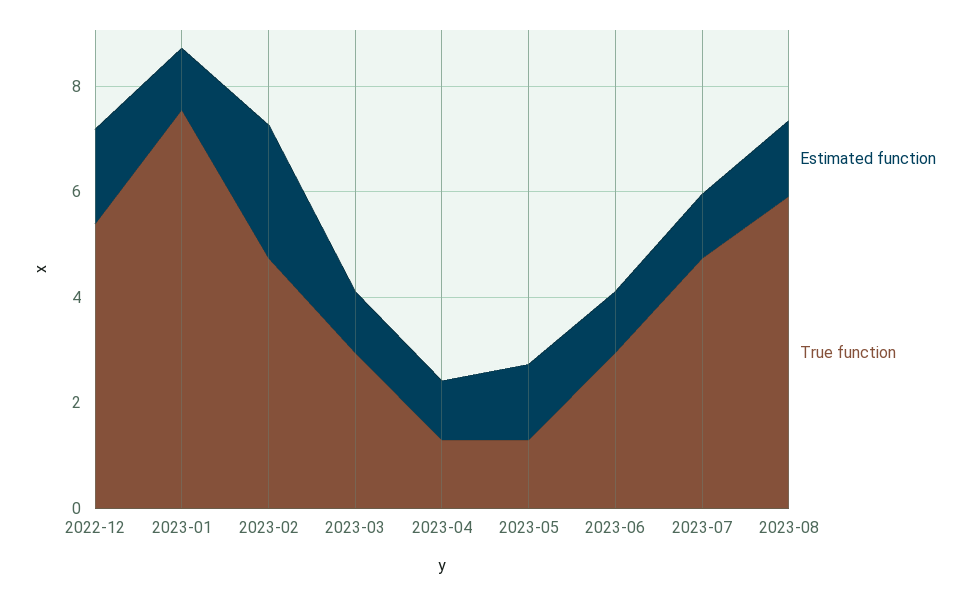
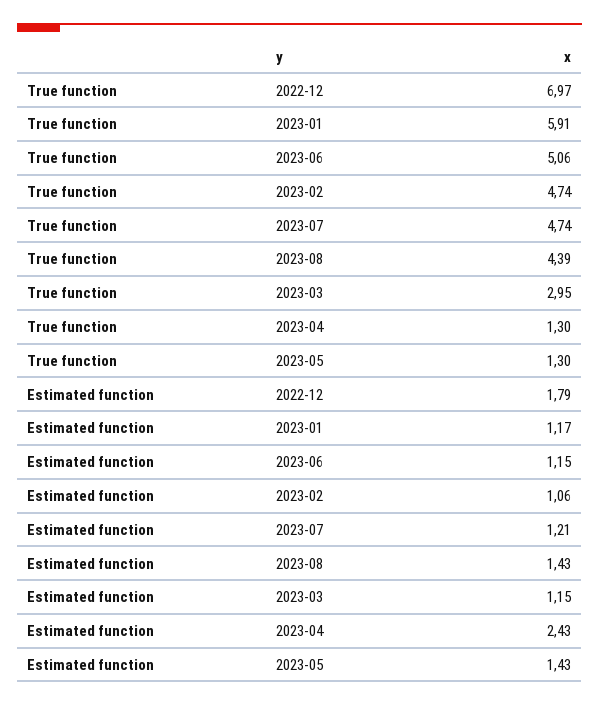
True function, 2022-12: 5.5 -> 6.97
True function, 2023-01: 7.5 -> 5.91
Estimated function, 2023-02: 2.5 -> 1.06
Estimated function, 2023-04: 1 -> 2.43
True function, 2023-06: 3 -> 5.06
True function, 2023-08: 6 -> 4.39

